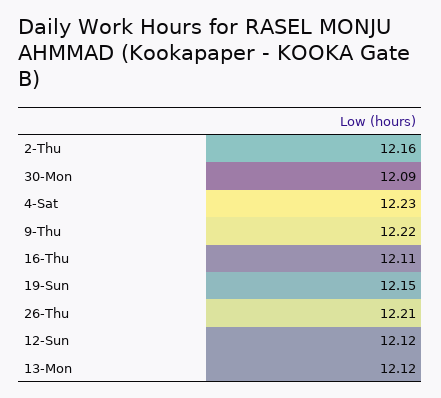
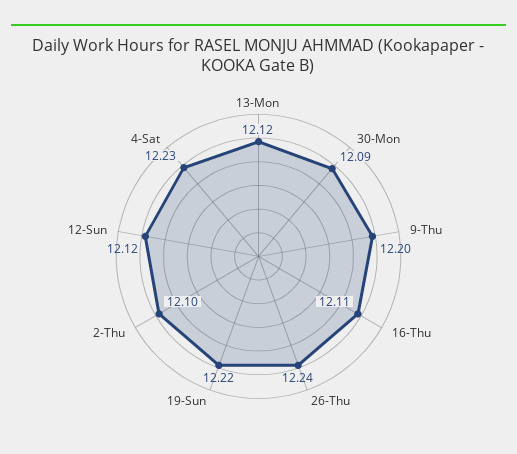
2-Thu: 12.16 -> 12.1
9-Thu: 12.22 -> 12.2
19-Sun: 12.15 -> 12.22
26-Thu: 12.21 -> 12.24

